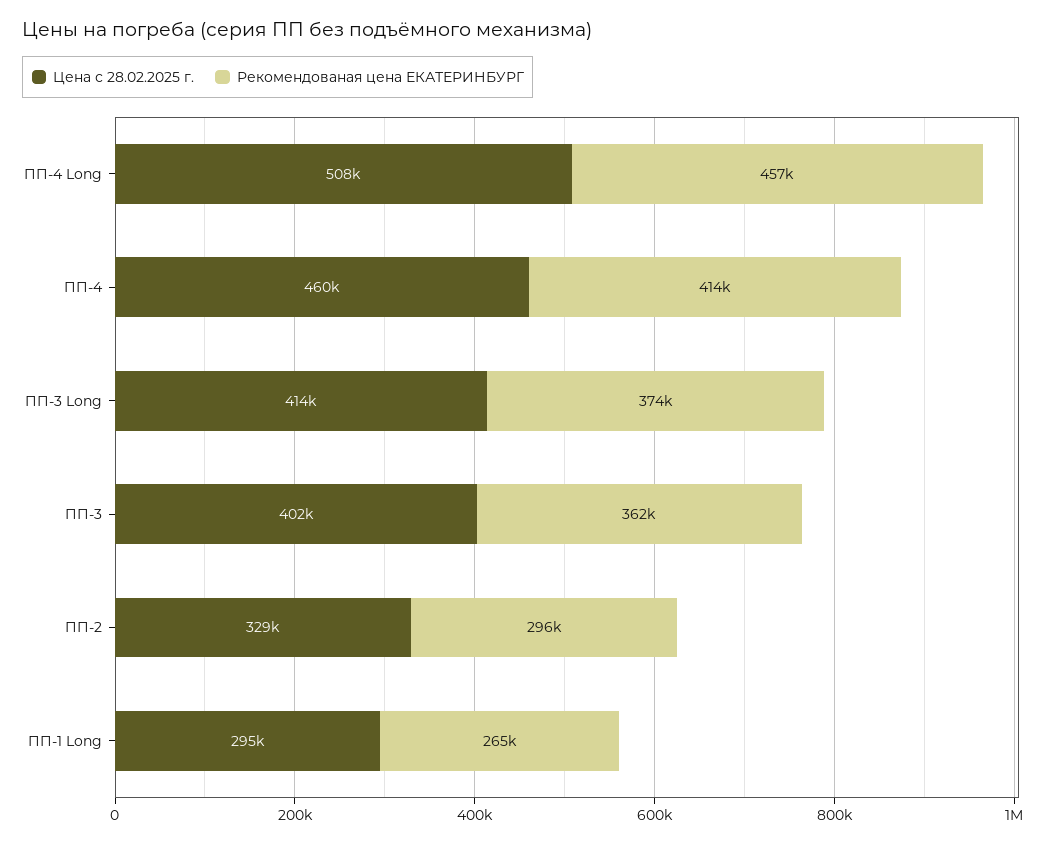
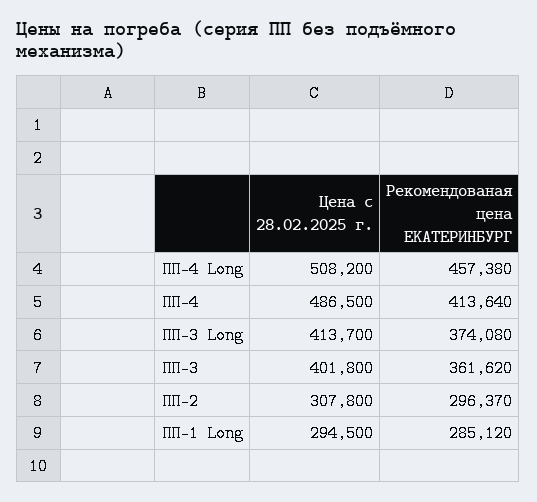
Цена с 28.02.2025 г., ПП-4: 460000 -> 486500
Цена с 28.02.2025 г., ПП-2: 329000 -> 307800
Рекомендованая цена ЕКАТЕРИНБУРГ, ПП-1 Long: 265000 -> 285120

